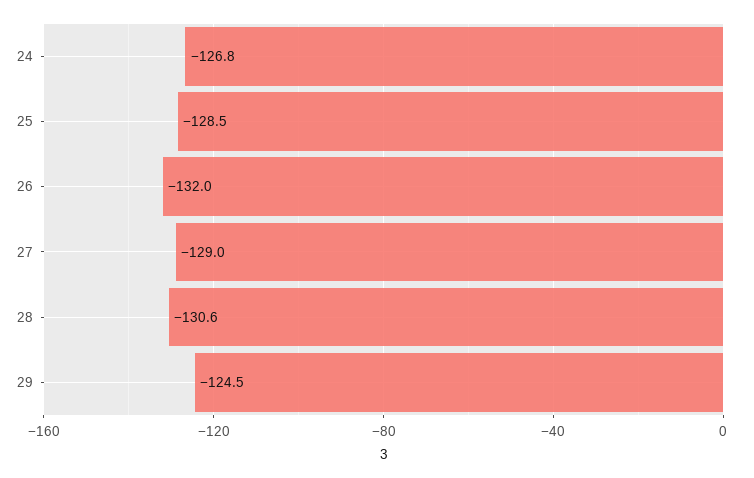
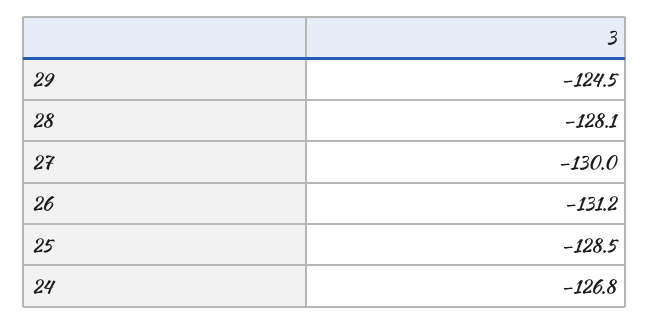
26: -132 -> -131.2
27: -129 -> -130
28: -130.6 -> -128.1

